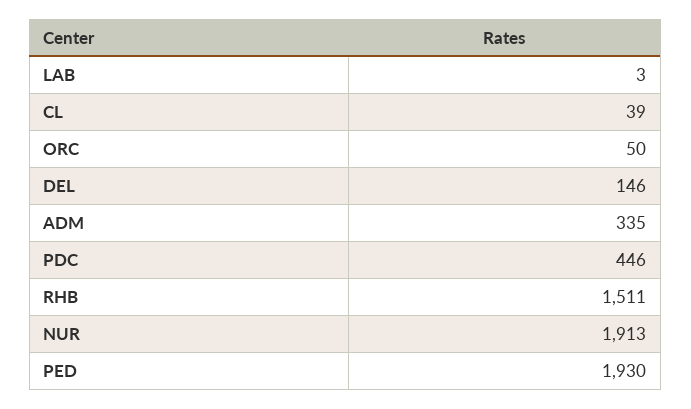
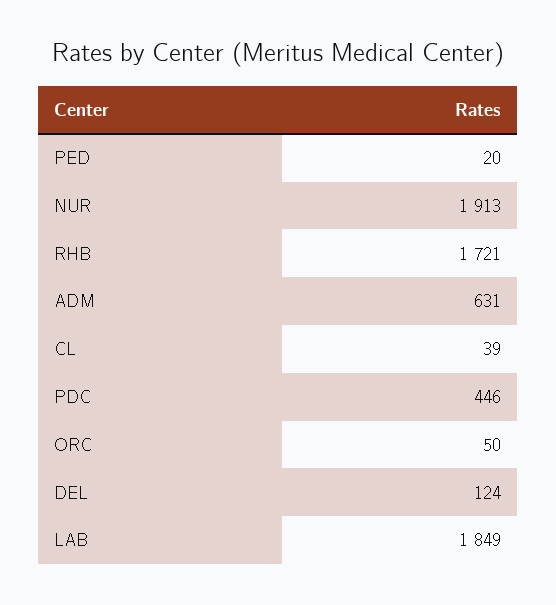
LAB: 3 -> 1849
DEL: 146 -> 124
ADM: 335 -> 631
RHB: 1511 -> 1721
PED: 1930 -> 20

